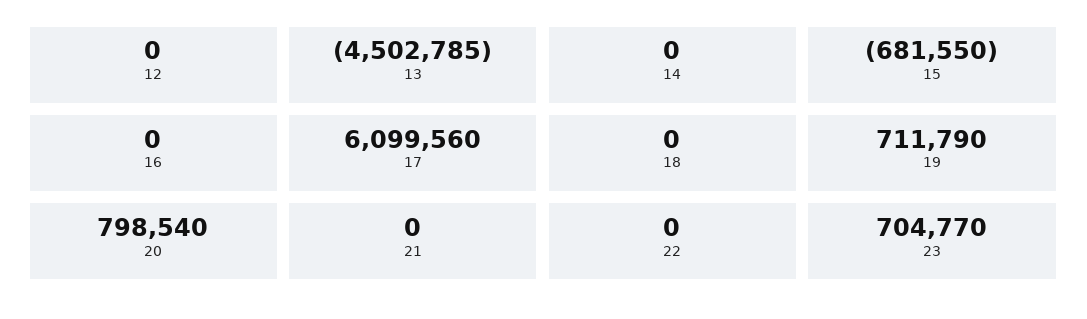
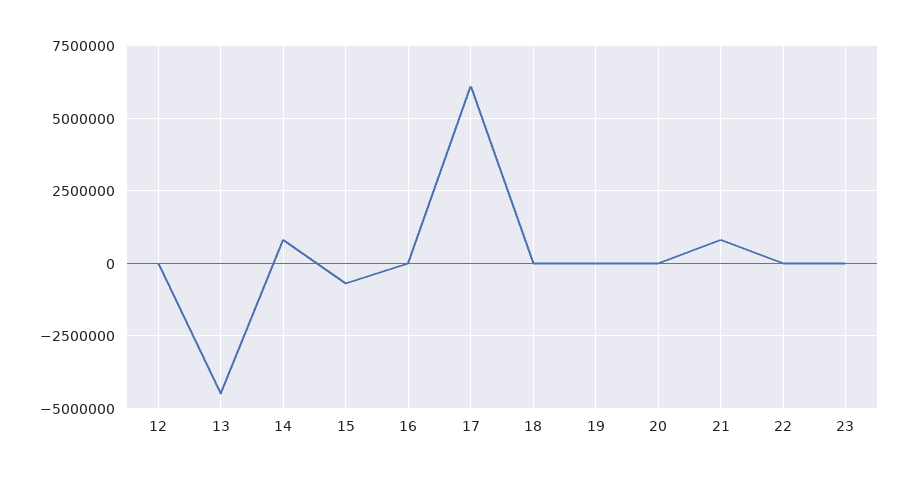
14: 0 -> 750000
19: 711790 -> 0
20: 798540 -> 0
21: 0 -> 750000
23: 704770 -> 0

